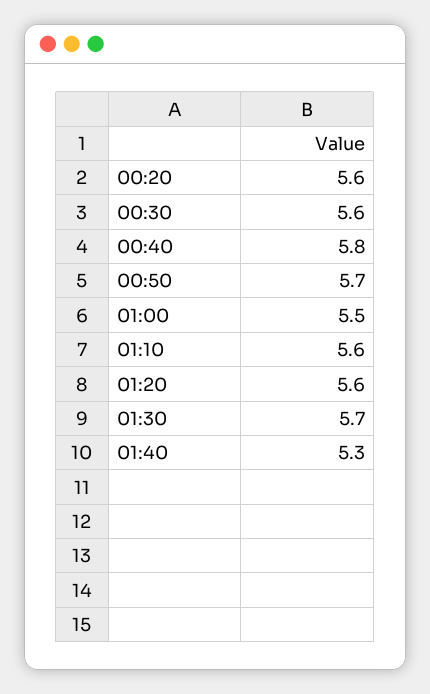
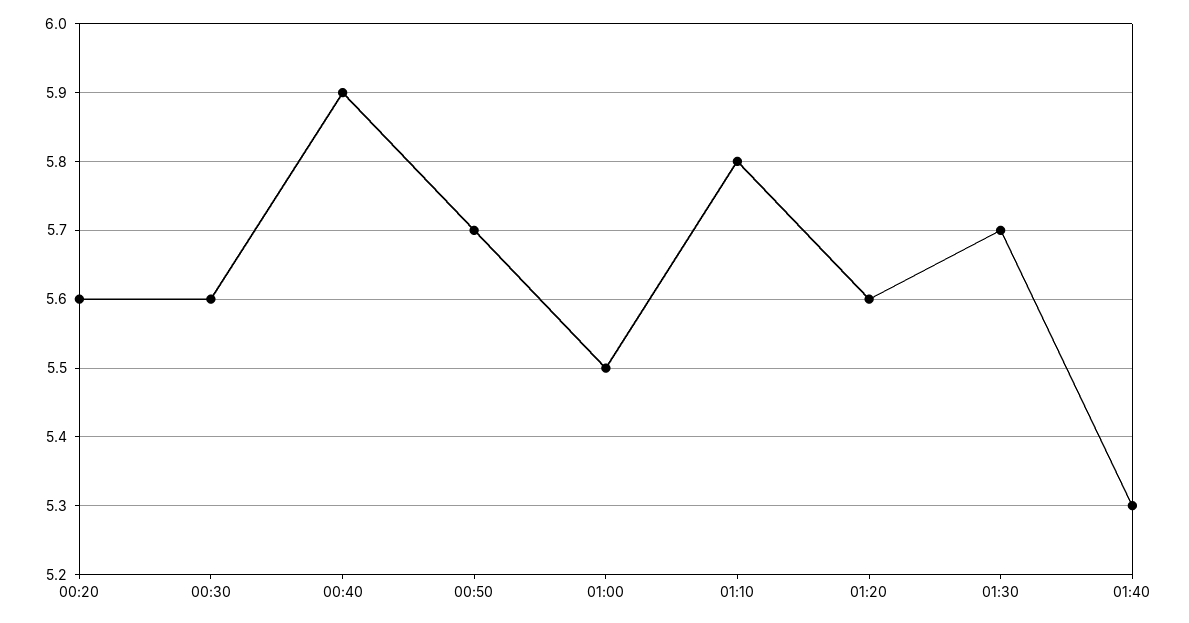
00:40: 5.8 -> 5.9
01:10: 5.6 -> 5.8

